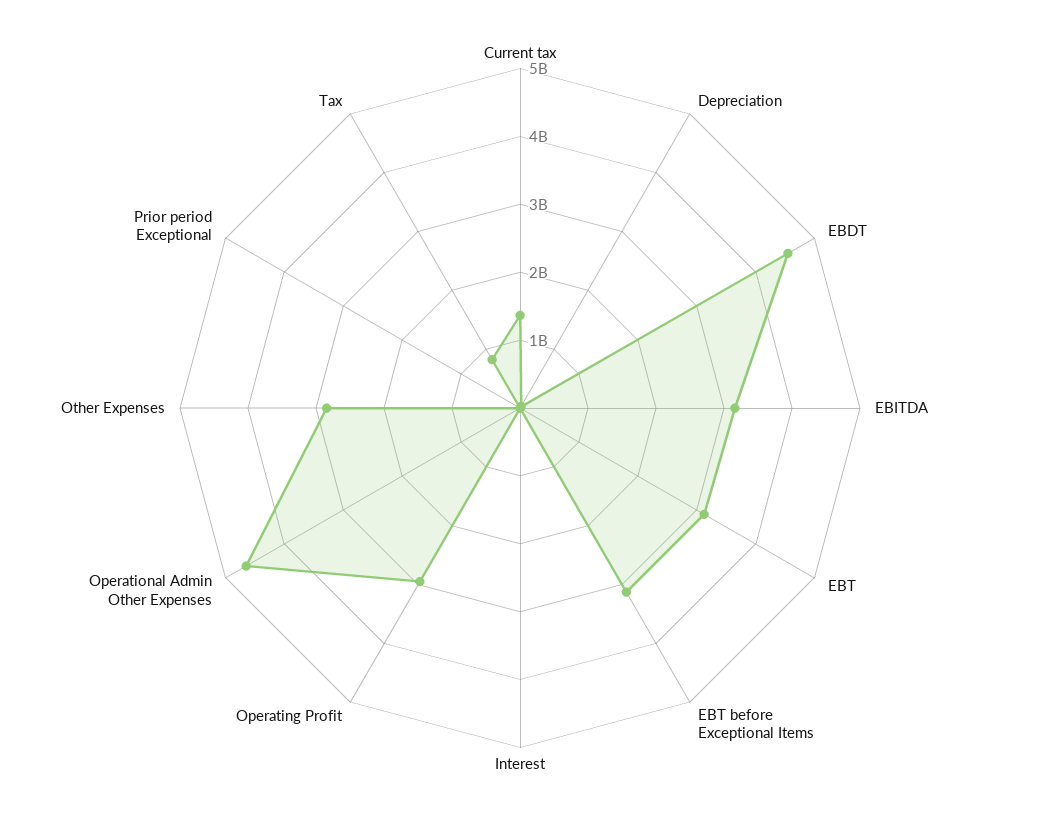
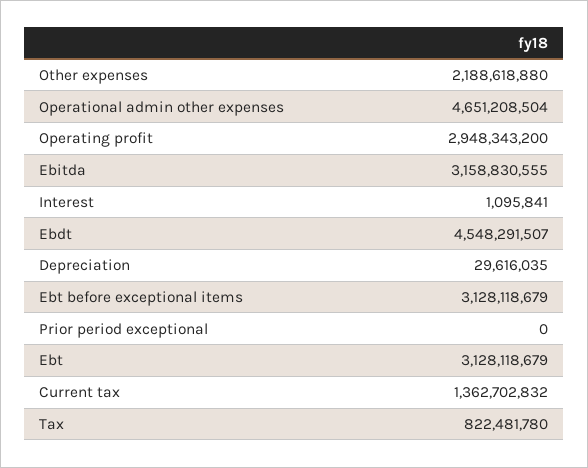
Other Expenses: 2800000000 -> 2188618880

